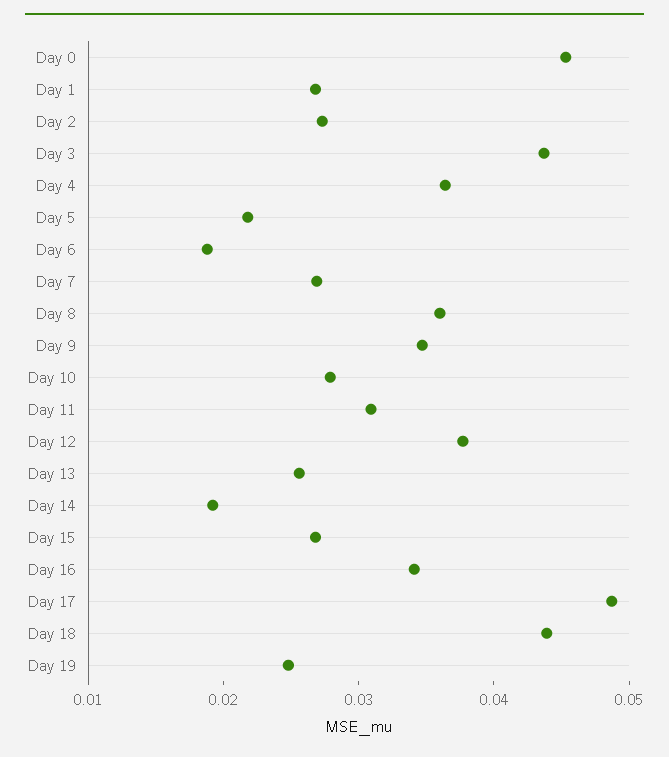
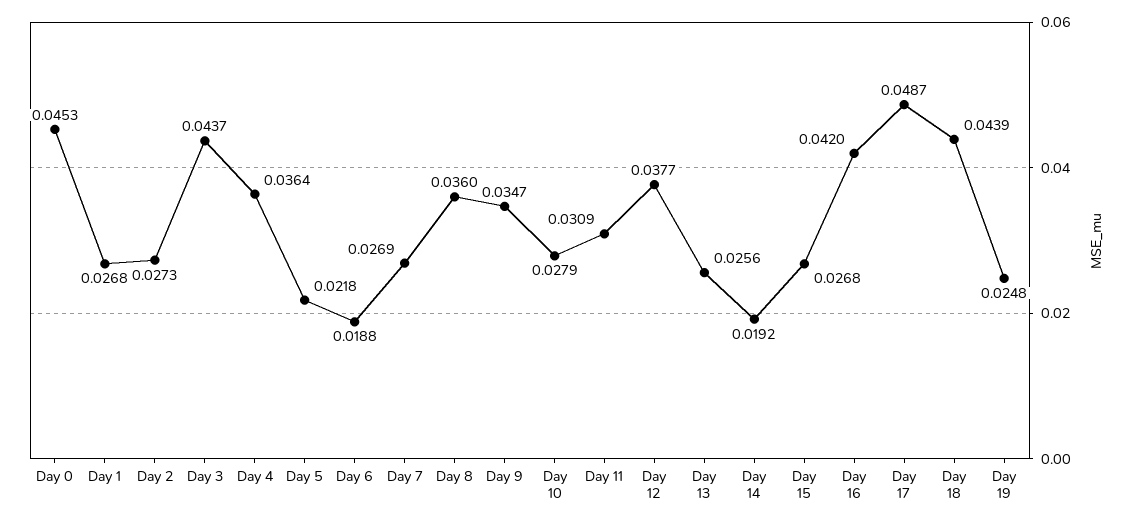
Day 16: 0.034 -> 0.042

